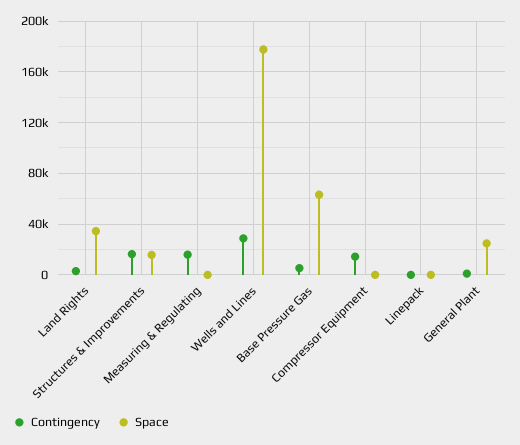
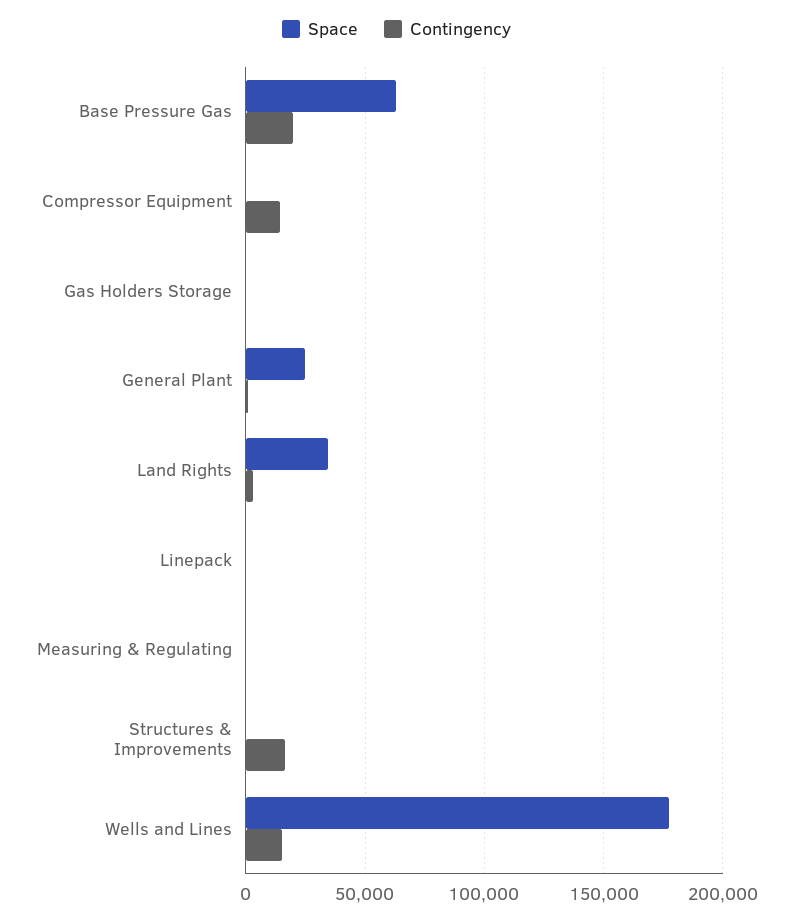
Space, Structures & Improvements: 15000 -> 0
Contingency, Measuring & Regulating: 15000 -> 0
Contingency, Wells and Lines: 30000 -> 15000
Contingency, Base Pressure Gas: 5000 -> 20000
Space, Gas Holders Storage: none -> 0
Contingency, Gas Holders Storage: none -> 0

